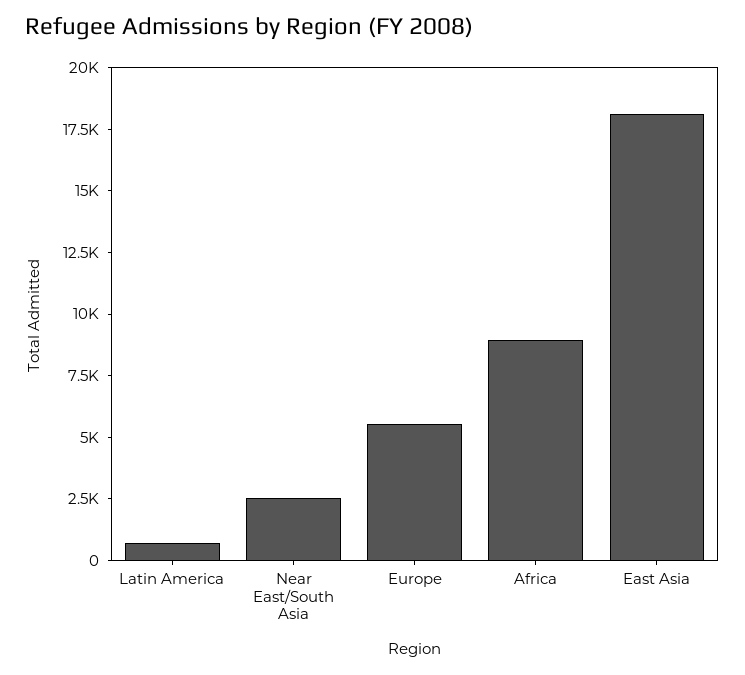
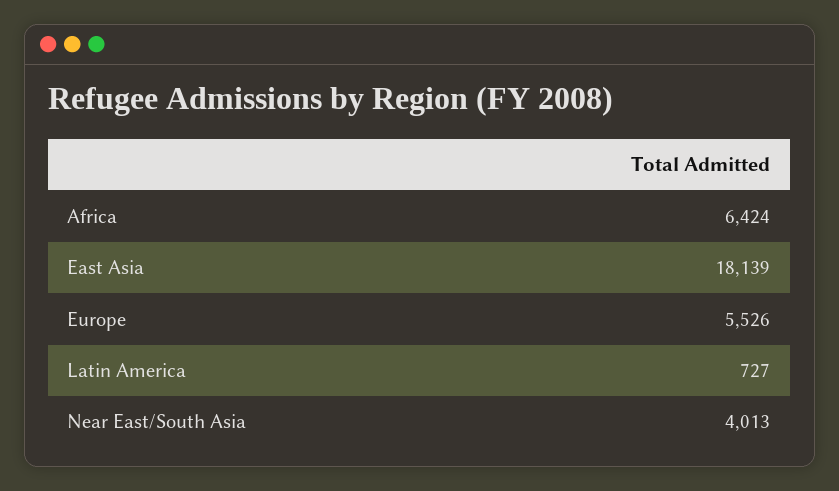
Near East/South Asia: 2500 -> 4013
Africa: 9000 -> 6424

